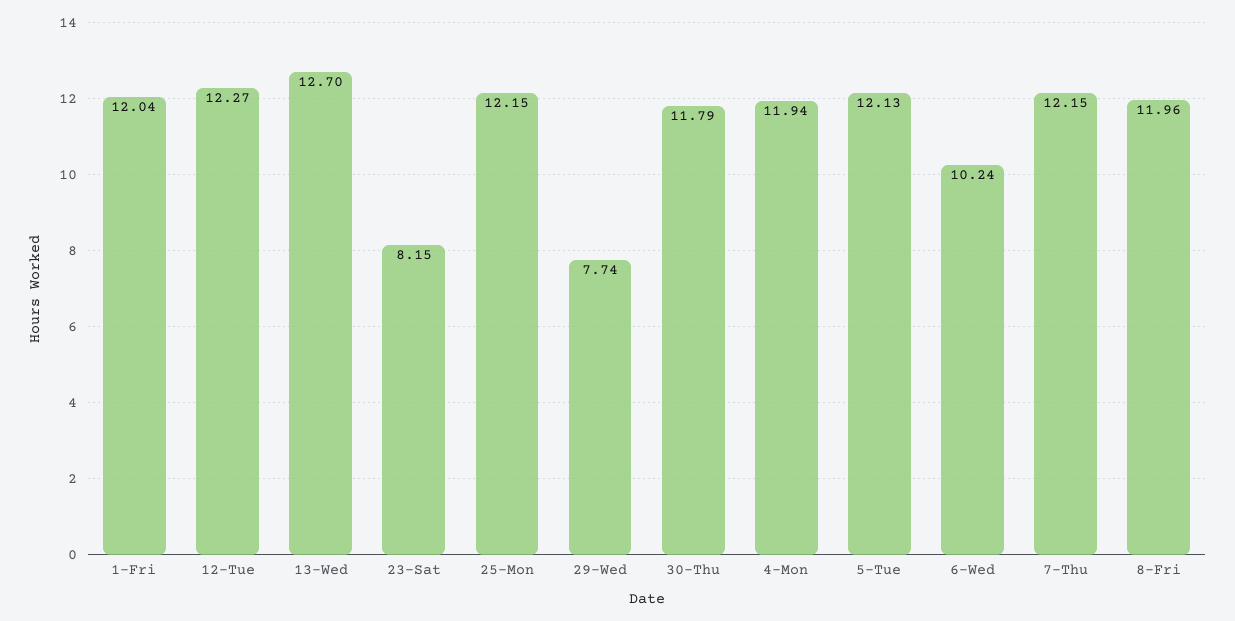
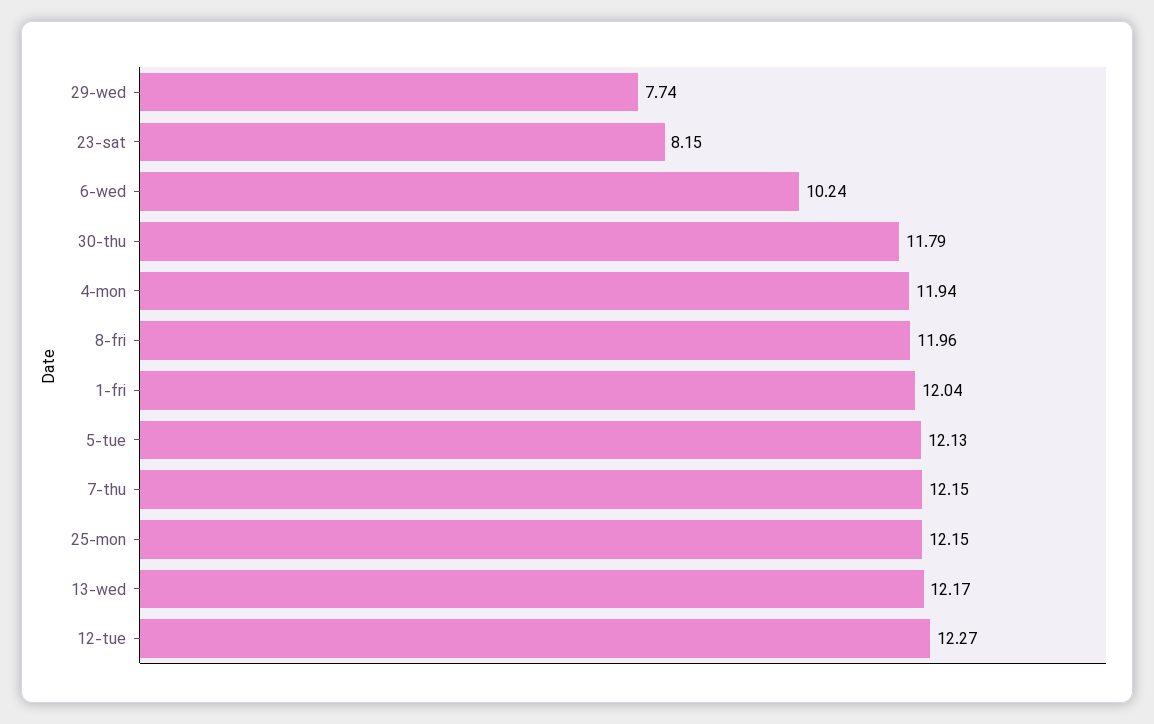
13-Wed: 12.7 -> 12.17

